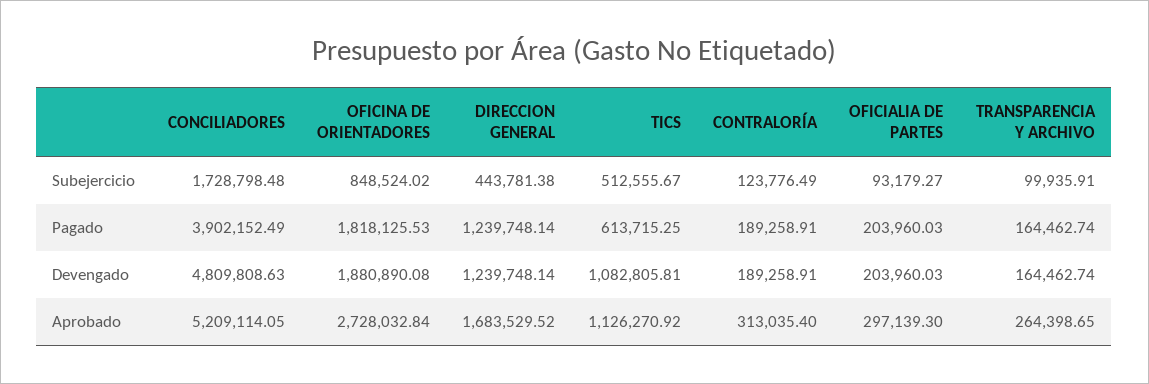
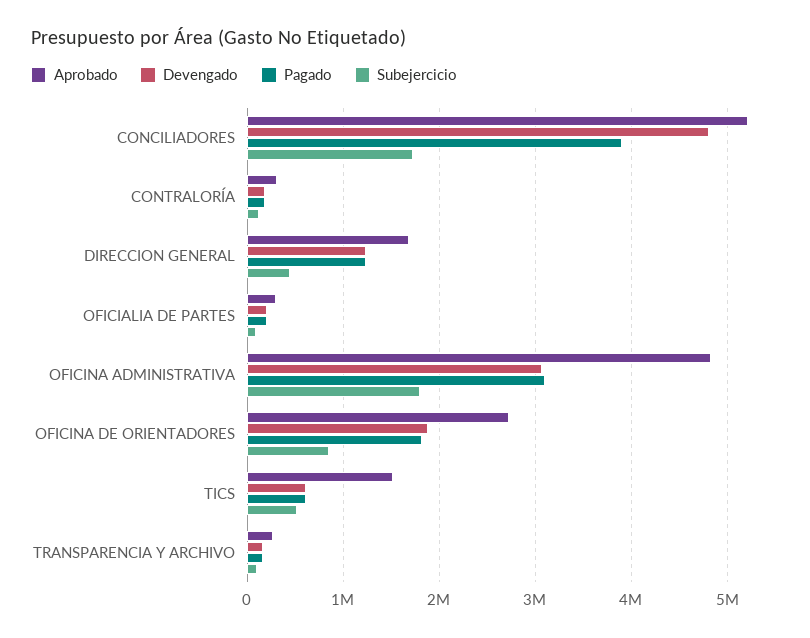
Devengado, TICS: 1082805.81 -> 600000
Aprobado, TICS: 1126270.92 -> 1500000
Aprobado, OFICINA ADMINISTRATIVA: none -> 4800000
Devengado, OFICINA ADMINISTRATIVA: none -> 3100000
Pagado, OFICINA ADMINISTRATIVA: none -> 3100000
Subejercicio, OFICINA ADMINISTRATIVA: none -> 1800000

